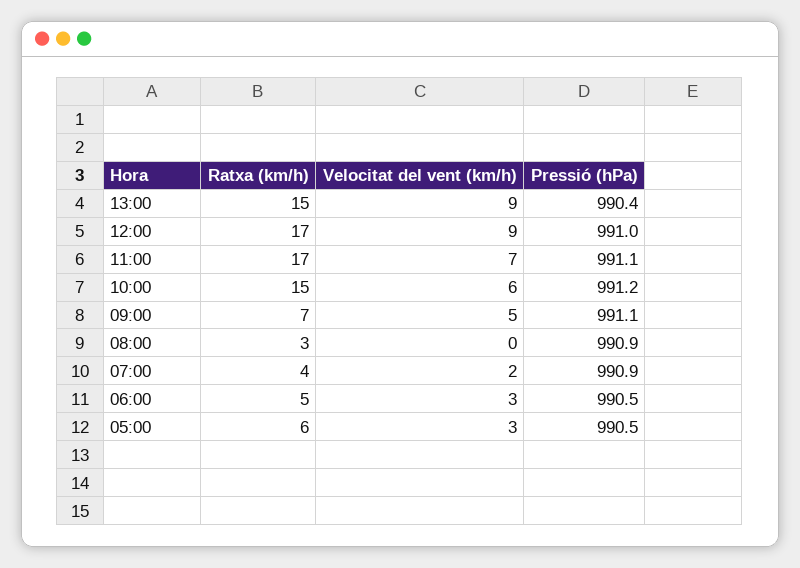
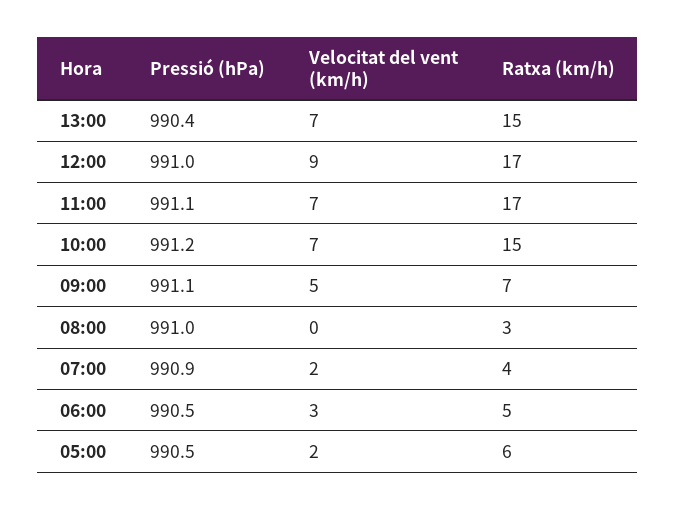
Velocitat del vent (km/h), 13:00: 9 -> 7
Velocitat del vent (km/h), 10:00: 6 -> 7
Pressió (hPa), 08:00: 990.9 -> 991
Velocitat del vent (km/h), 05:00: 3 -> 2

